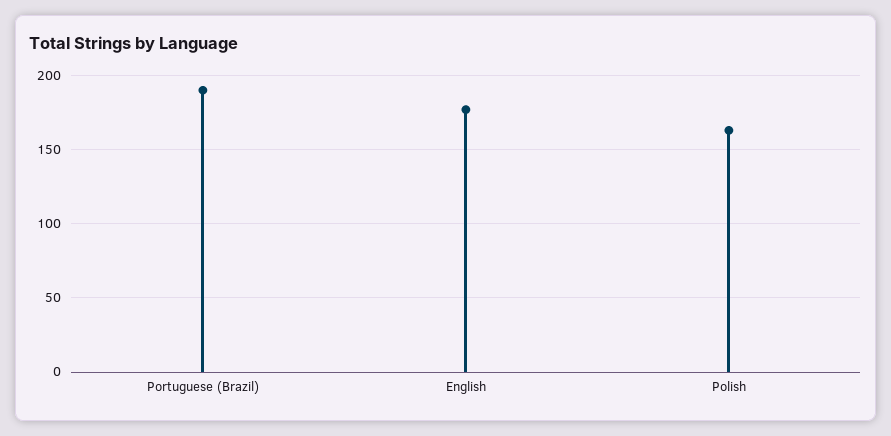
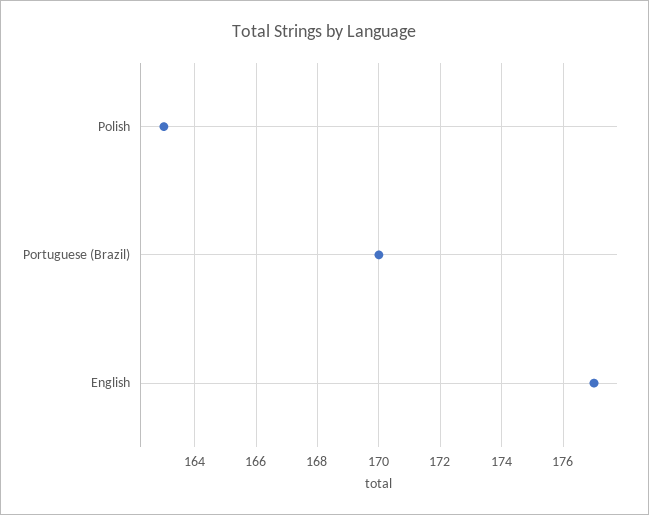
Portuguese (Brazil): 190 -> 170

